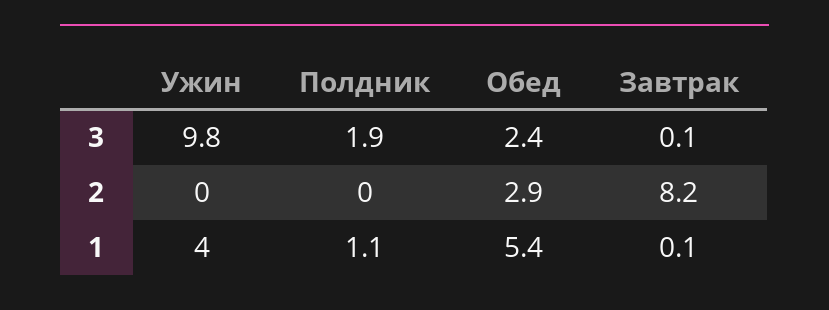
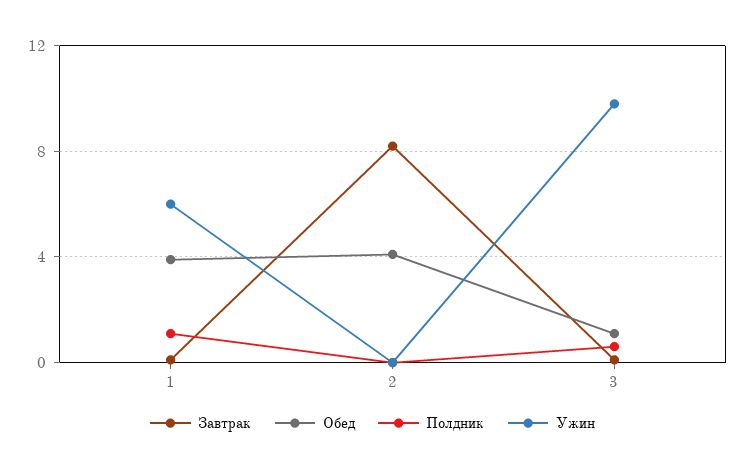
Полдник, 3: 1.9 -> 0.5
Обед, 3: 2.4 -> 1
Обед, 2: 2.9 -> 4
Ужин, 1: 4 -> 6
Обед, 1: 5.4 -> 4

